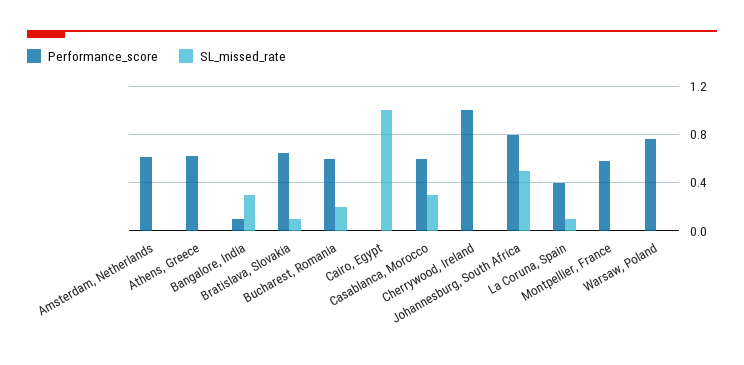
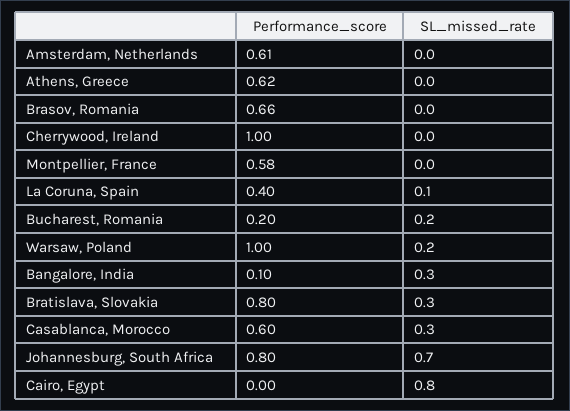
Performance_score, Bratislava, Slovakia: 0.65 -> 0.8
SL_missed_rate, Bratislava, Slovakia: 0.1 -> 0.3
Performance_score, Bucharest, Romania: 0.6 -> 0.2
SL_missed_rate, Cairo, Egypt: 1 -> 0.8
SL_missed_rate, Johannesburg, South Africa: 0.5 -> 0.7
Performance_score, Warsaw, Poland: 0.75 -> 1
SL_missed_rate, Warsaw, Poland: 0 -> 0.2
Performance_score, Brasov, Romania: none -> 0.66
SL_missed_rate, Brasov, Romania: none -> 0

